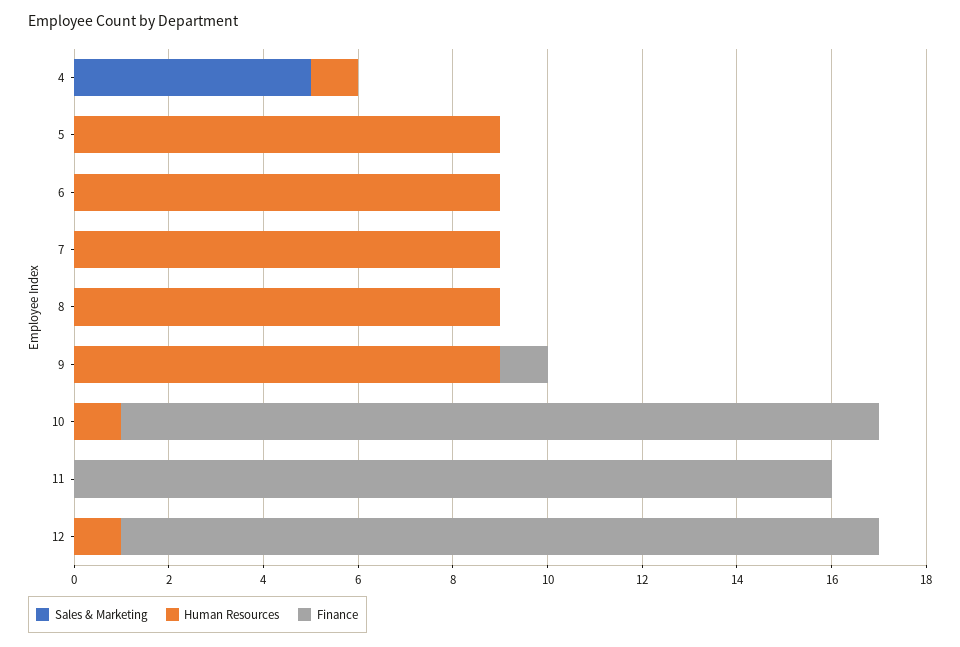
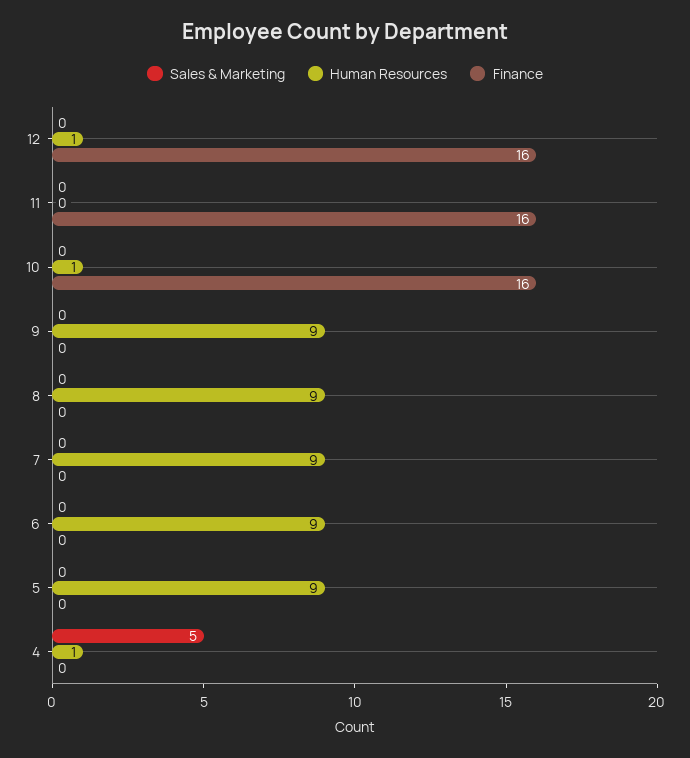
Finance, 9: 1 -> 0

